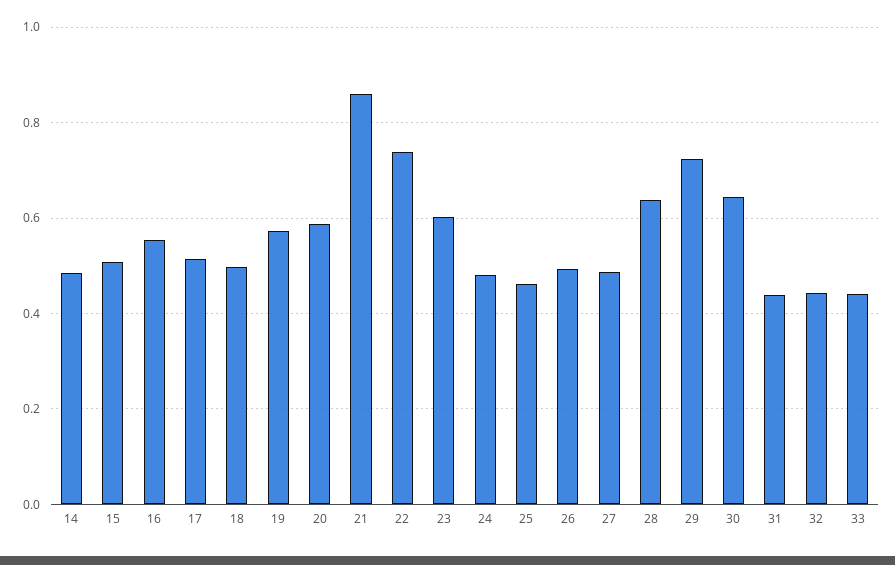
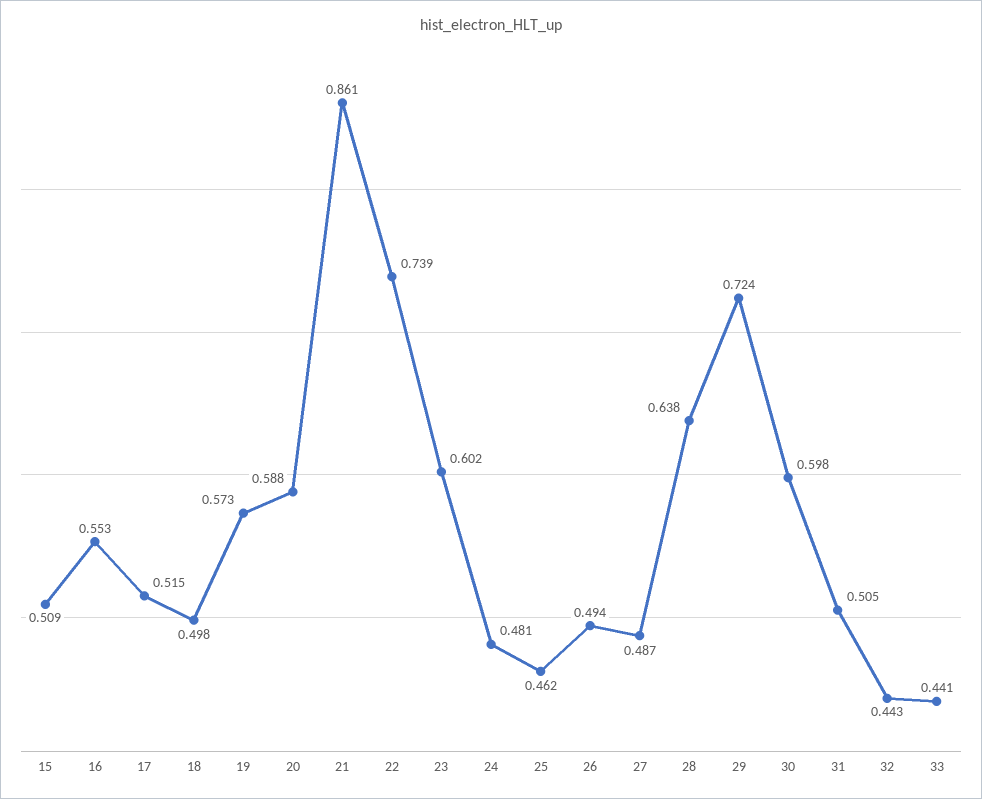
14: 0.48 -> none
30: 0.64 -> 0.598
31: 0.44 -> 0.505

